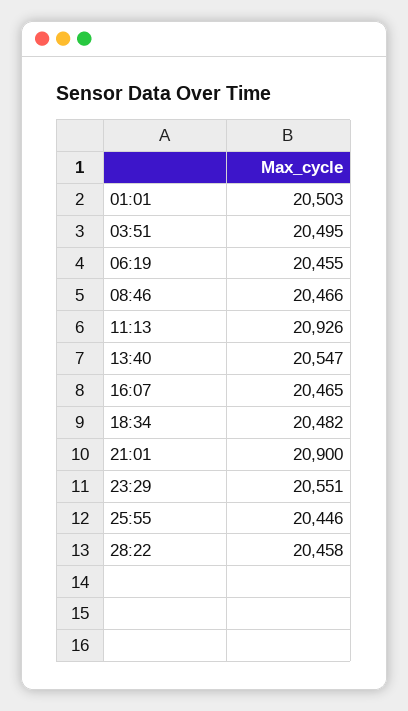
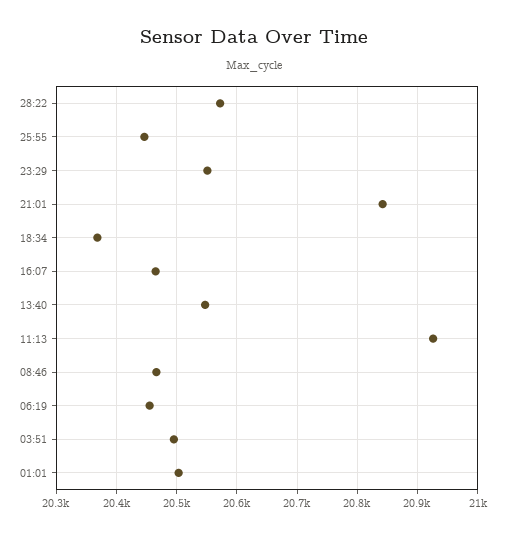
18:34: 20482 -> 20370
21:01: 20900 -> 20840
28:22: 20458 -> 20570

